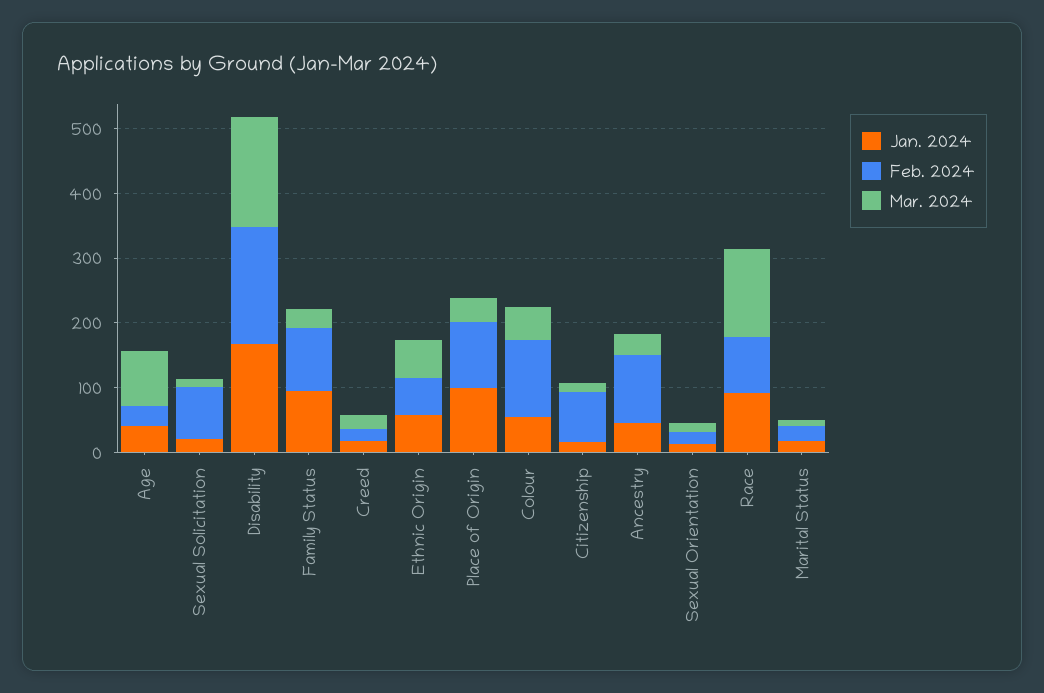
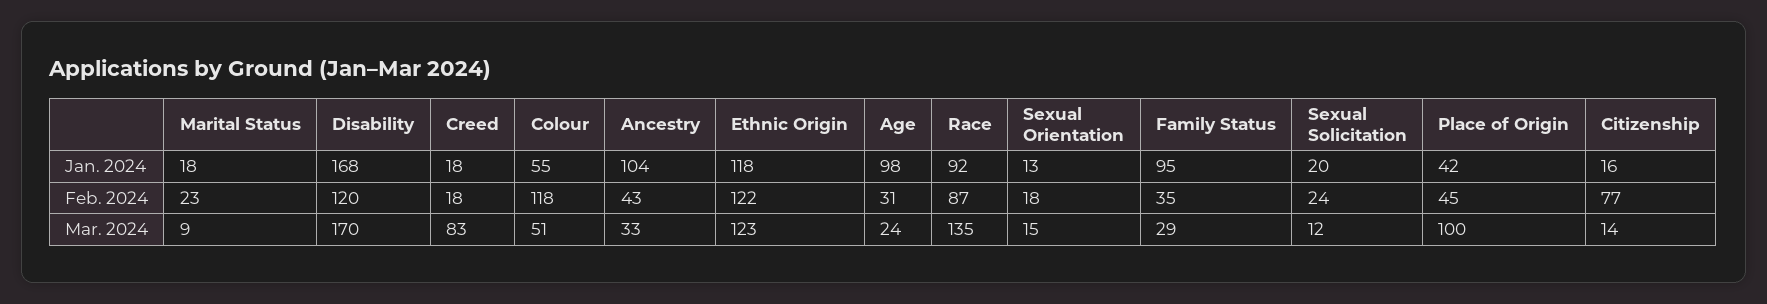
Jan. 2024, Age: 40 -> 98
Mar. 2024, Age: 80 -> 24
Feb. 2024, Sexual Solicitation: 80 -> 24
Feb. 2024, Disability: 180 -> 120
Feb. 2024, Family Status: 100 -> 35
Mar. 2024, Creed: 20 -> 83
Jan. 2024, Ethnic Origin: 60 -> 118
Feb. 2024, Ethnic Origin: 60 -> 122
Mar. 2024, Ethnic Origin: 60 -> 123
Jan. 2024, Place of Origin: 100 -> 42
Feb. 2024, Place of Origin: 100 -> 45
Mar. 2024, Place of Origin: 40 -> 100
Jan. 2024, Ancestry: 40 -> 104
Feb. 2024, Ancestry: 100 -> 43

